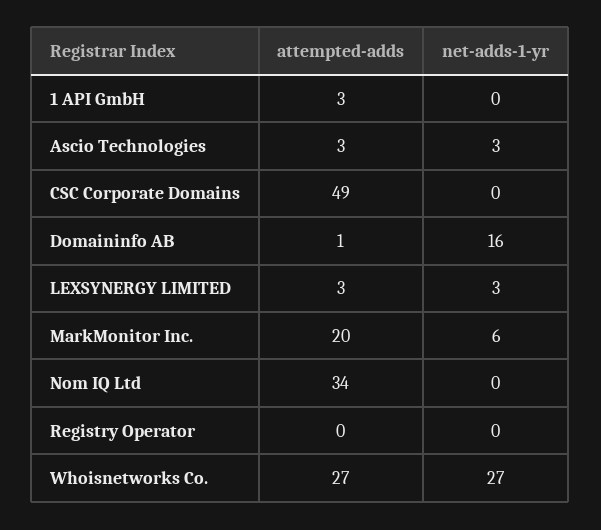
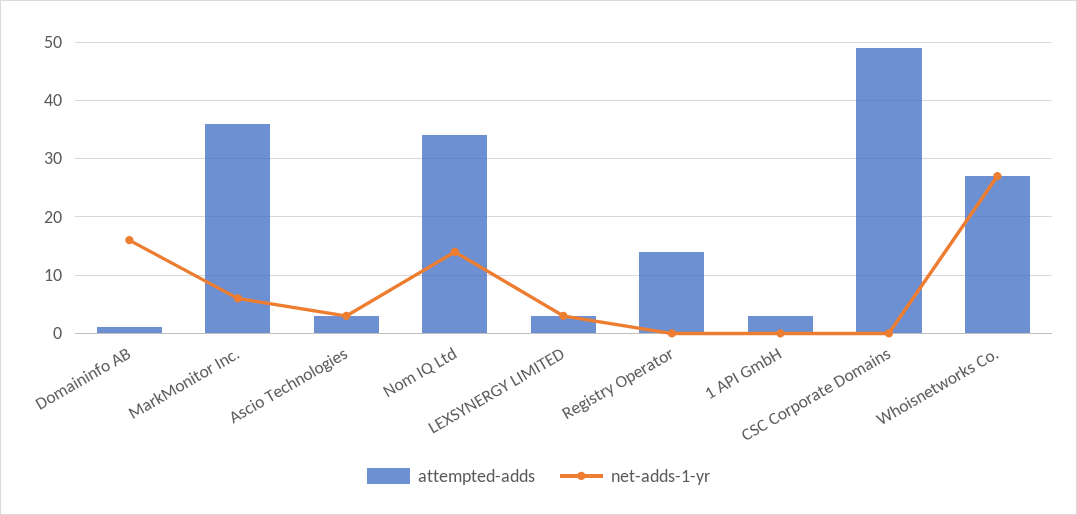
attempted-adds, MarkMonitor Inc.: 20 -> 35
net-adds-1-yr, Nom IQ Ltd: 0 -> 15
attempted-adds, Registry Operator: 0 -> 15

